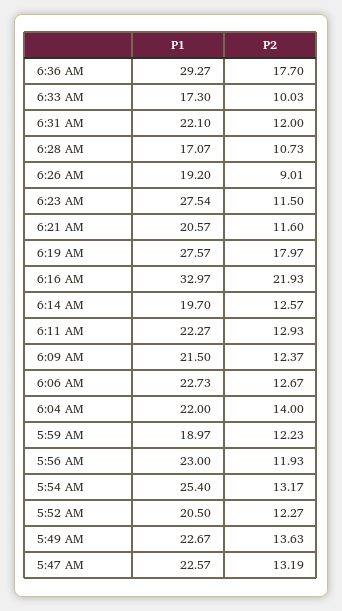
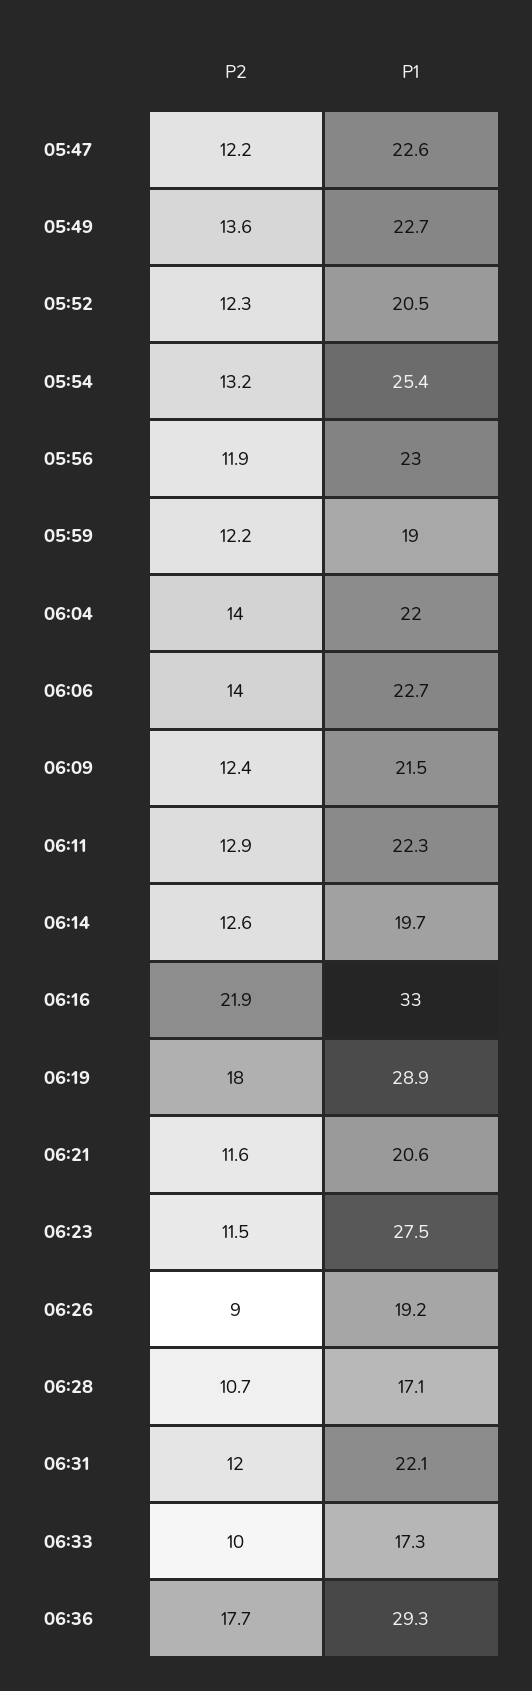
P1, 6:19 AM: 27.57 -> 28.9
P2, 6:06 AM: 12.67 -> 14
P2, 5:47 AM: 13.19 -> 12.2

